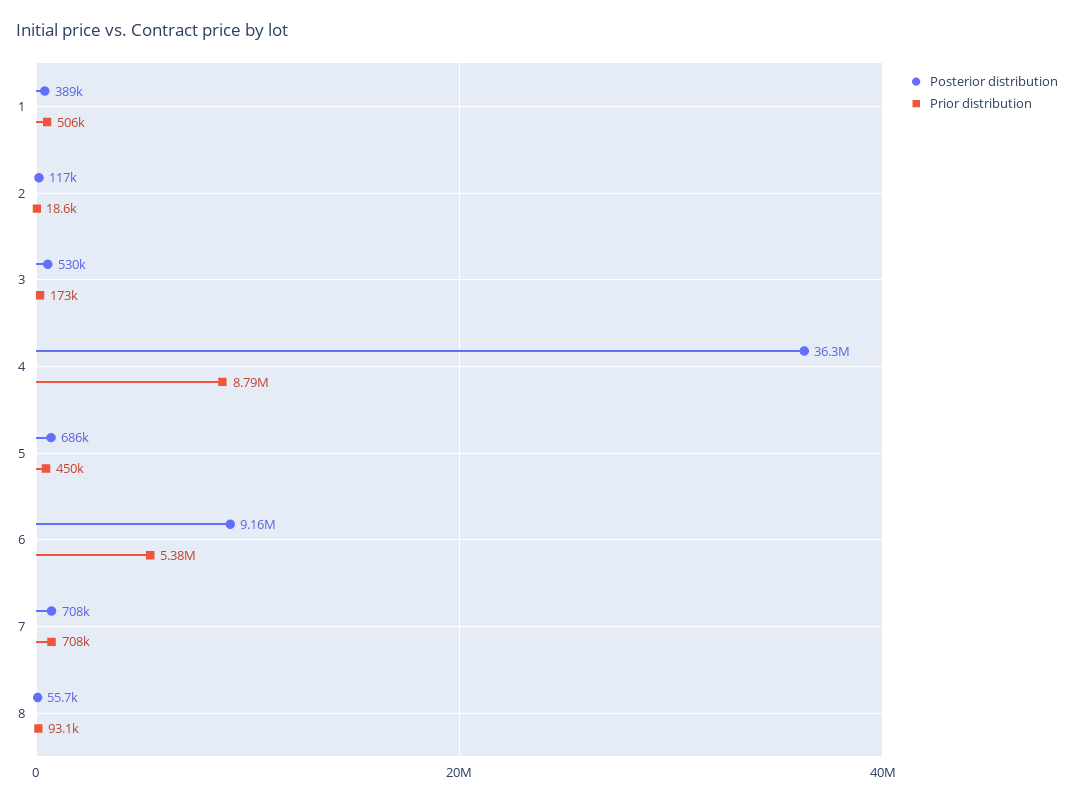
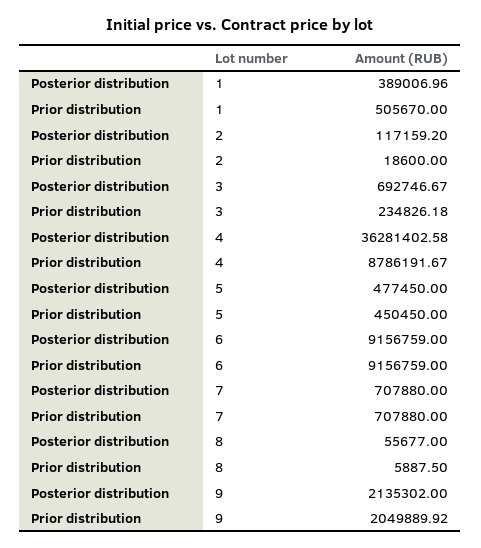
Posterior distribution, 3: 530000 -> 692746.67
Prior distribution, 3: 173000 -> 234826.18
Posterior distribution, 5: 686000 -> 477450
Prior distribution, 6: 5380000 -> 9156759
Prior distribution, 8: 93100 -> 5887.5
Posterior distribution, 9: none -> 2135302
Prior distribution, 9: none -> 2049889.92

